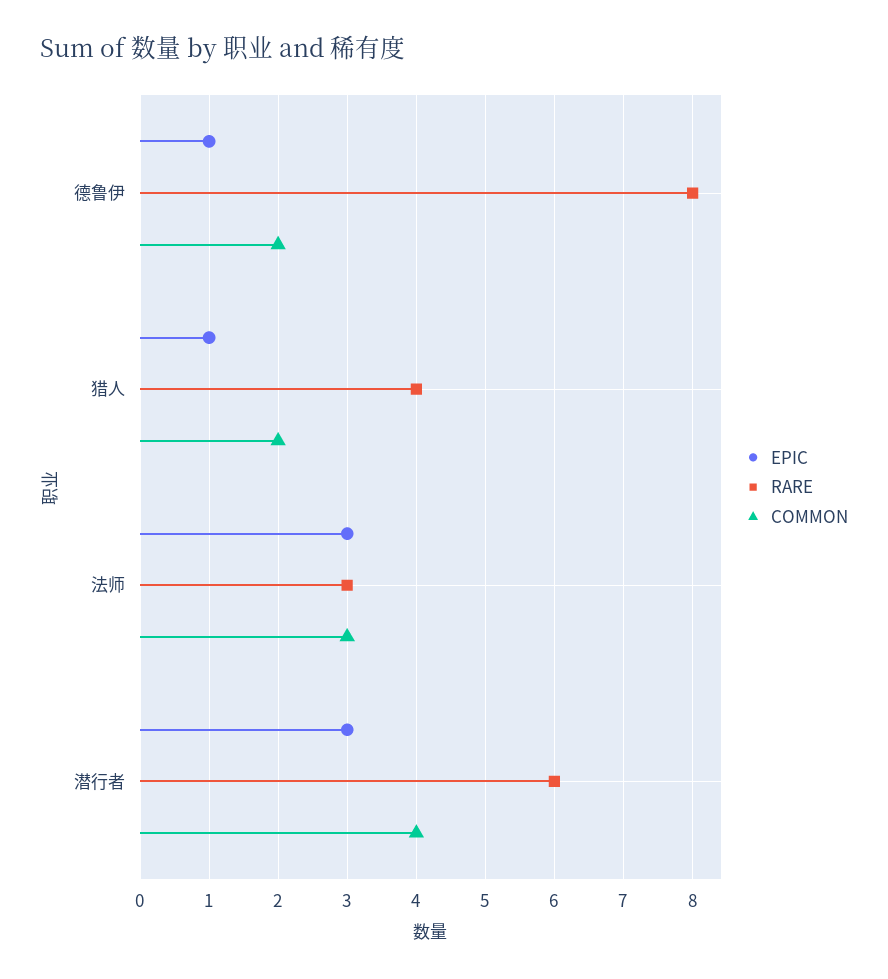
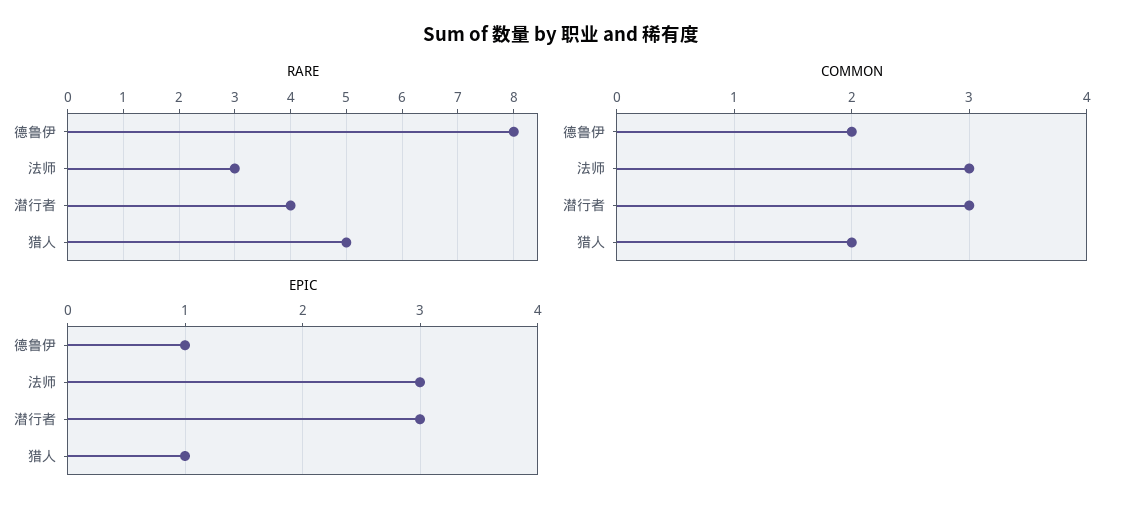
RARE, 猎人: 4 -> 5
RARE, 潜行者: 6 -> 4
COMMON, 潜行者: 4 -> 3

